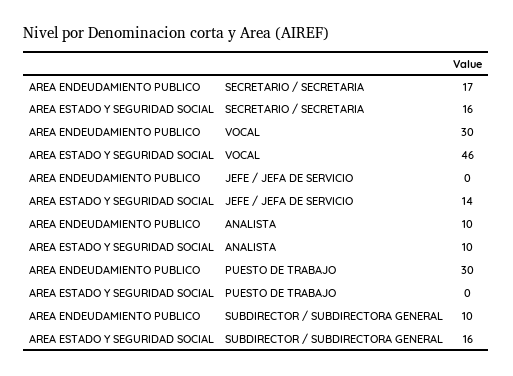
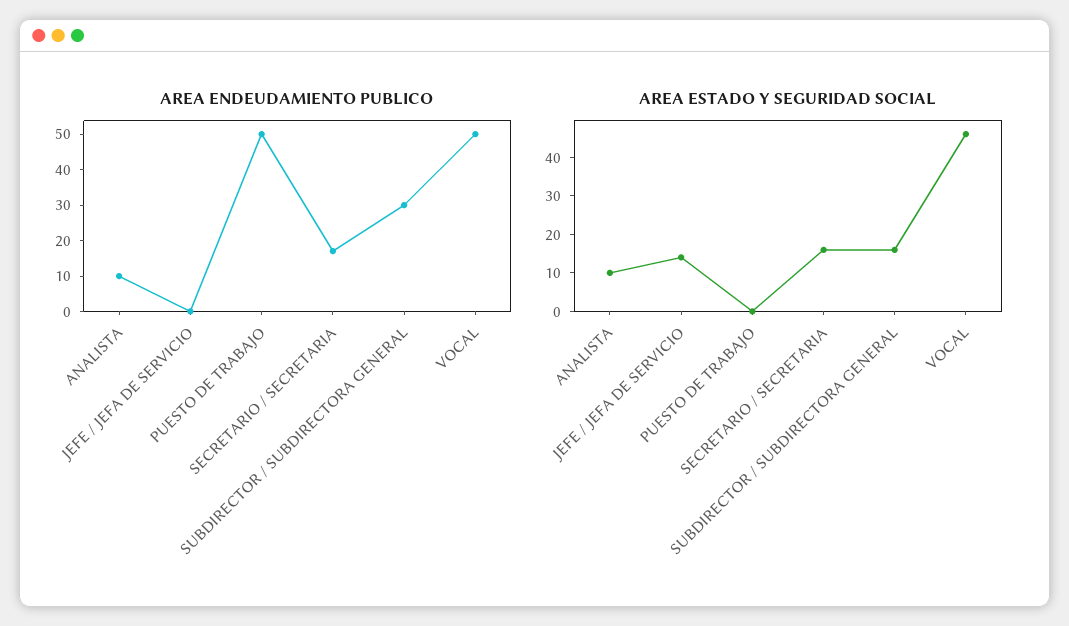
AREA ENDEUDAMIENTO PUBLICO, VOCAL: 30 -> 50
AREA ENDEUDAMIENTO PUBLICO, PUESTO DE TRABAJO: 30 -> 50
AREA ENDEUDAMIENTO PUBLICO, SUBDIRECTOR / SUBDIRECTORA GENERAL: 10 -> 30

